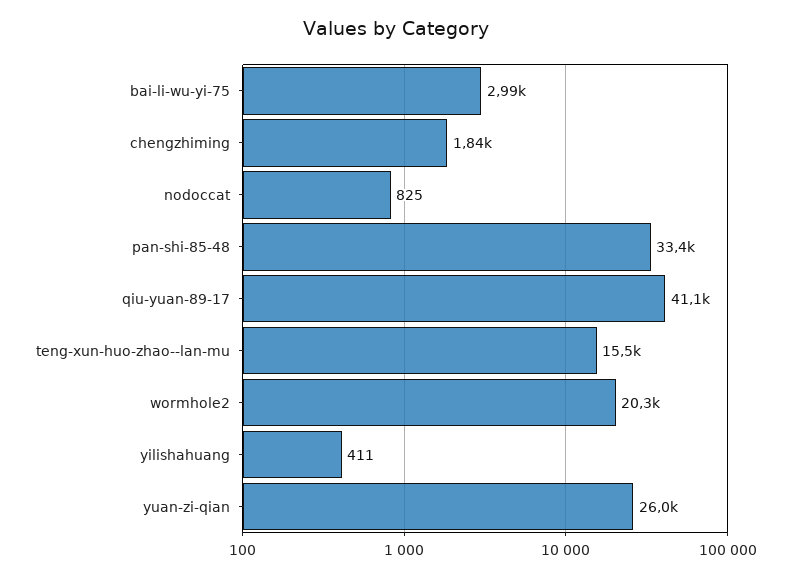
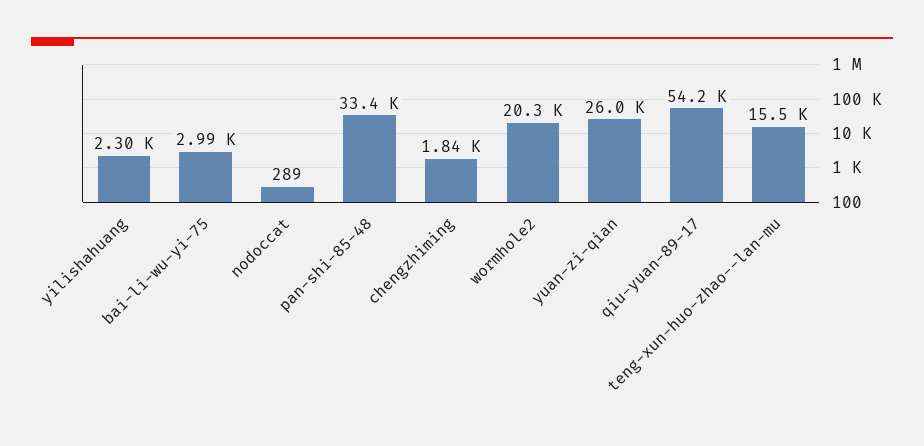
nodoccat: 825 -> 289
qiu-yuan-89-17: 41100 -> 54200
yilishahuang: 411 -> 2300

